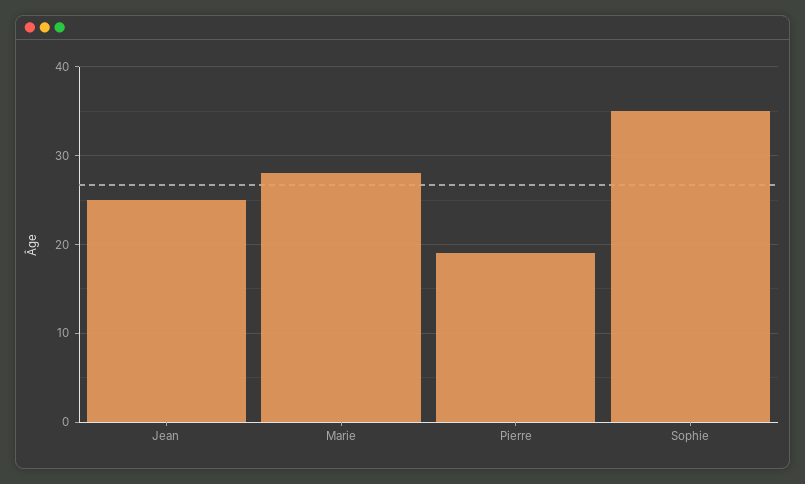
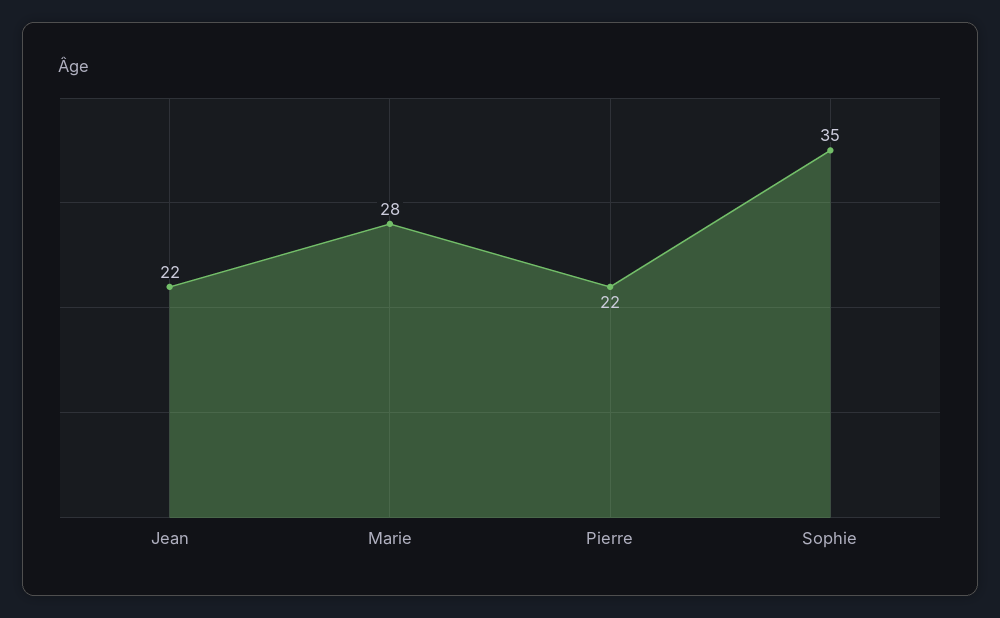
Jean: 25 -> 22
Pierre: 19 -> 22

